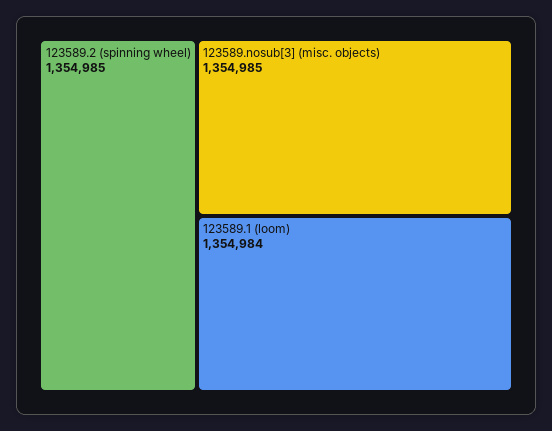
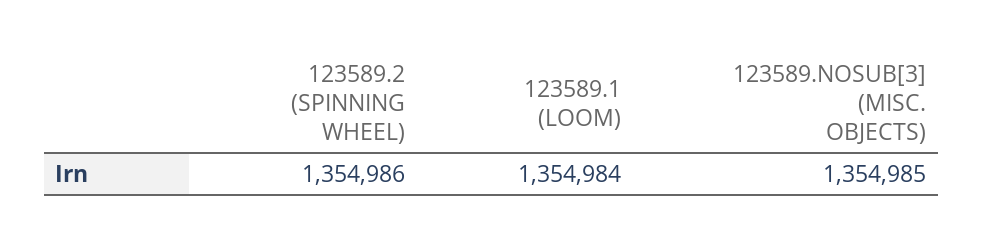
123589.2 (spinning wheel): 1354985 -> 1354986

